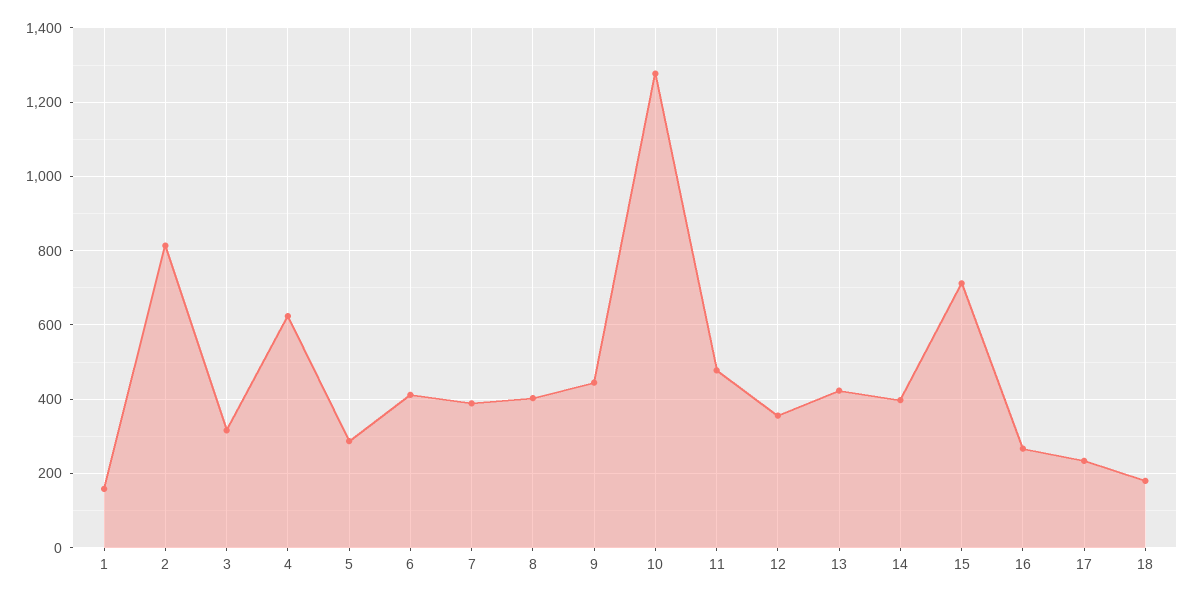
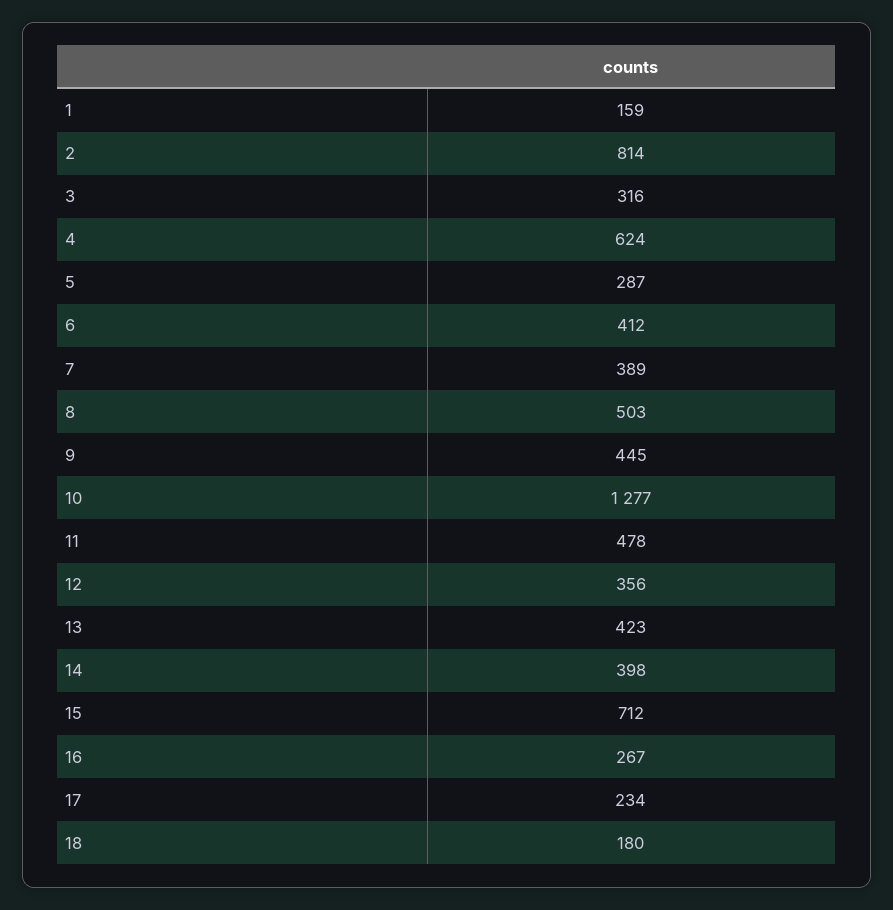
8: 400 -> 503

